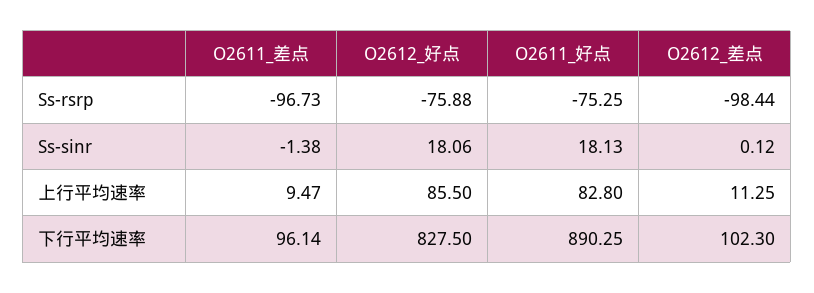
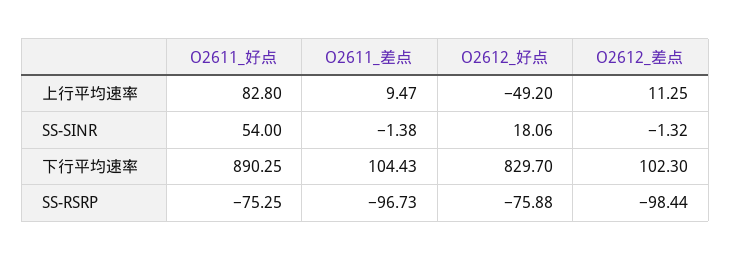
O2611_好点, Ss-sinr: 18.13 -> 54
O2612_差点, Ss-sinr: 0.12 -> -1.32
O2612_好点, 上行平均速率: 85.5 -> -49.2
O2611_差点, 下行平均速率: 96.14 -> 104.43
O2612_好点, 下行平均速率: 827.5 -> 829.7

